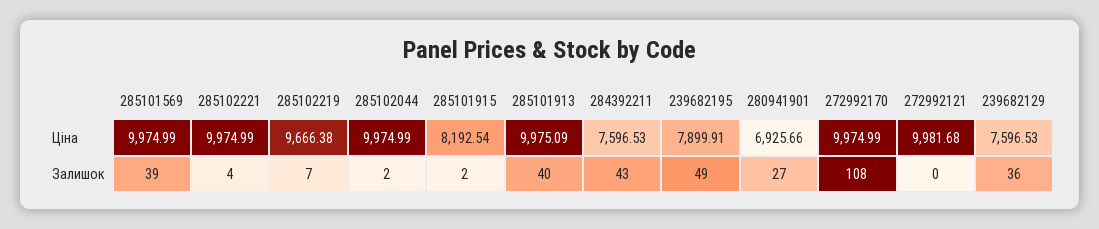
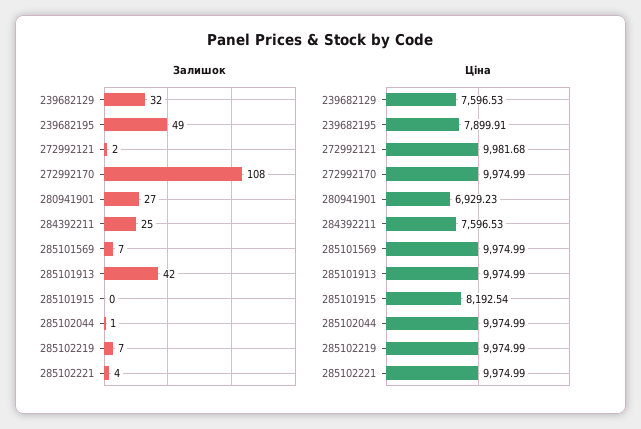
Ціна, 285102219: 9666.38 -> 9974.99
Ціна, 285101913: 9975.09 -> 9974.99
Ціна, 280941901: 6925.66 -> 6929.23
Залишок, 285101569: 39 -> 7
Залишок, 285102044: 2 -> 1
Залишок, 285101915: 2 -> 0
Залишок, 285101913: 40 -> 42
Залишок, 284392211: 43 -> 25
Залишок, 272992121: 0 -> 2
Залишок, 239682129: 36 -> 32

